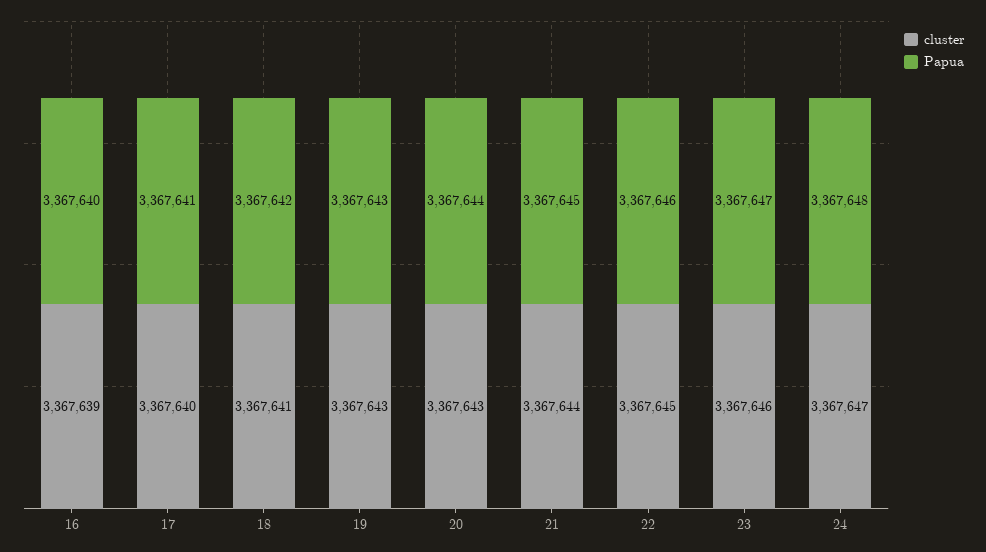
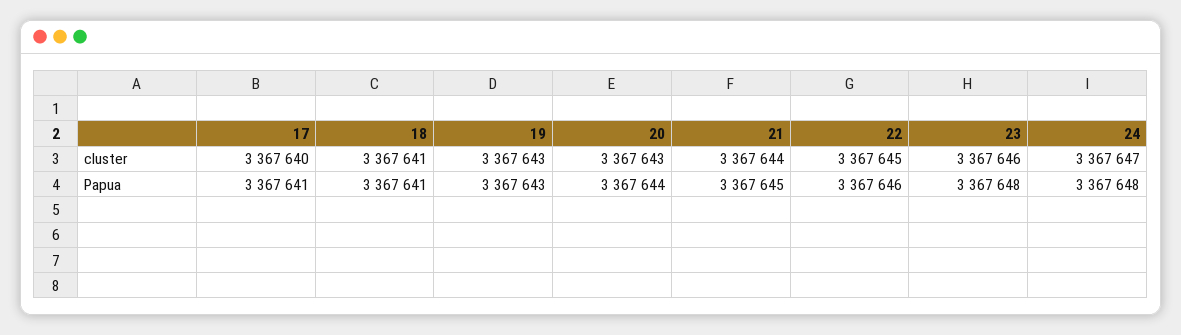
cluster, 16: 3367639 -> none
Papua, 16: 3367640 -> none
Papua, 18: 3367642 -> 3367641
Papua, 23: 3367647 -> 3367648

